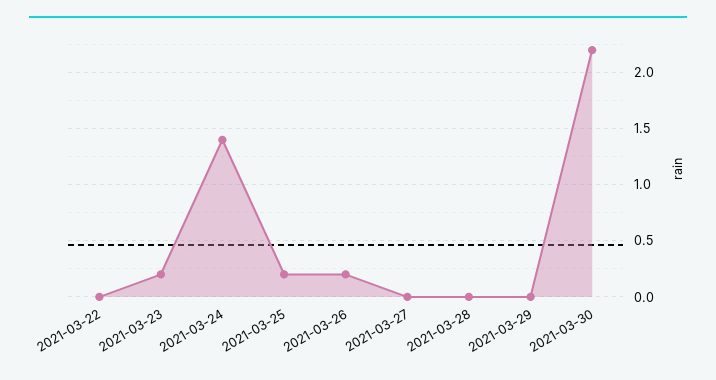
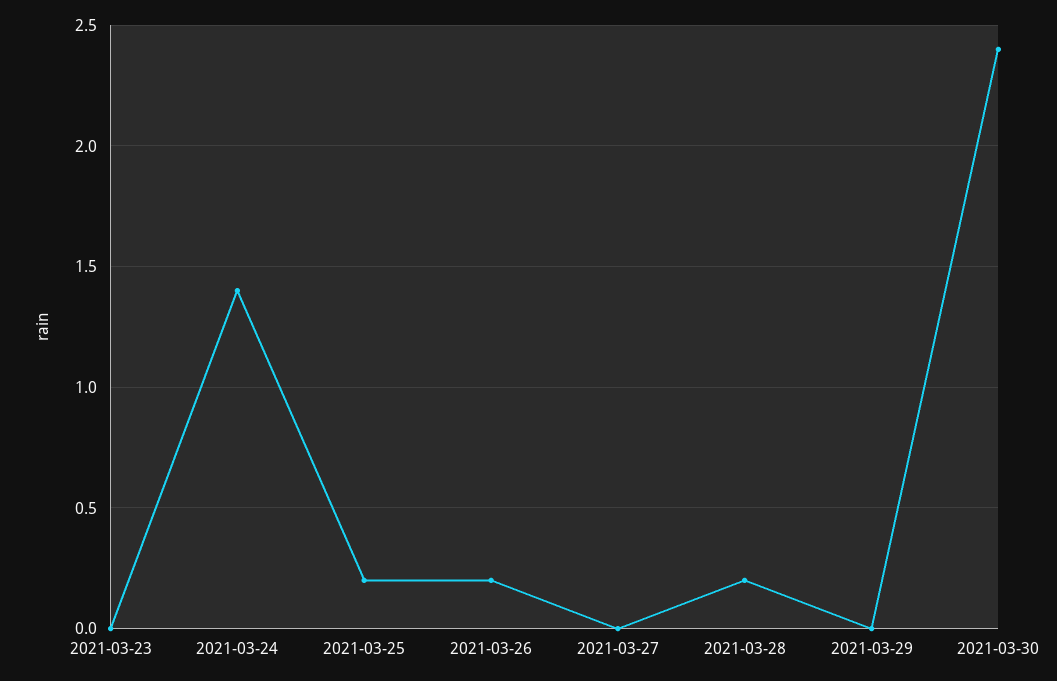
2021-03-22: 0 -> none
2021-03-23: 0.2 -> 0
2021-03-28: 0 -> 0.2
2021-03-30: 2.2 -> 2.4

